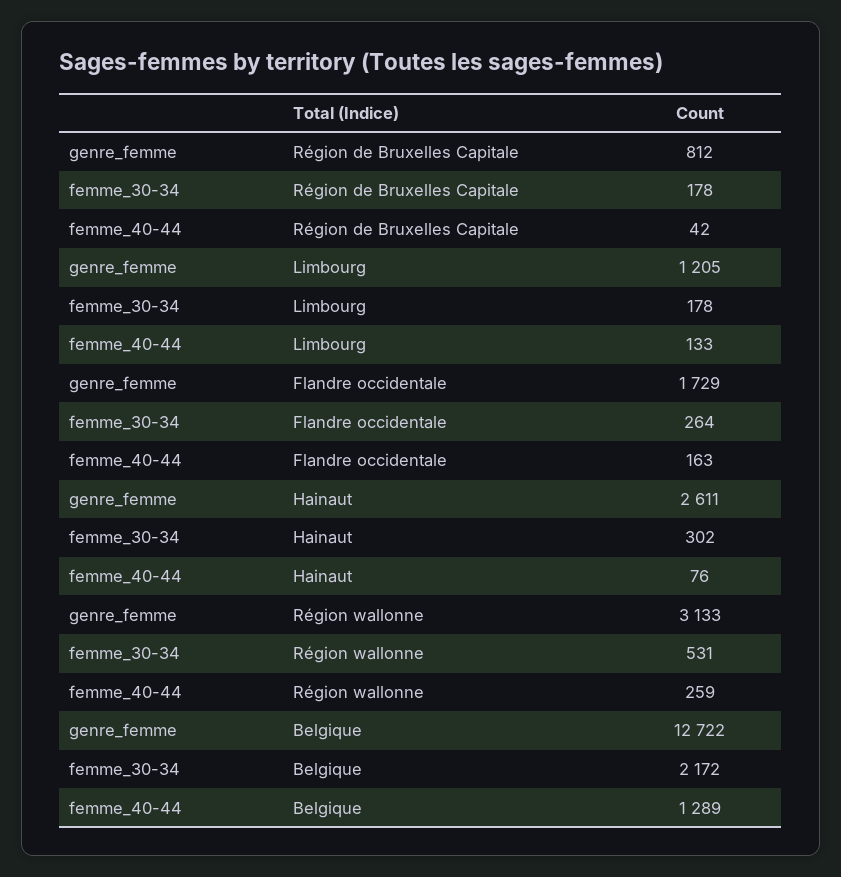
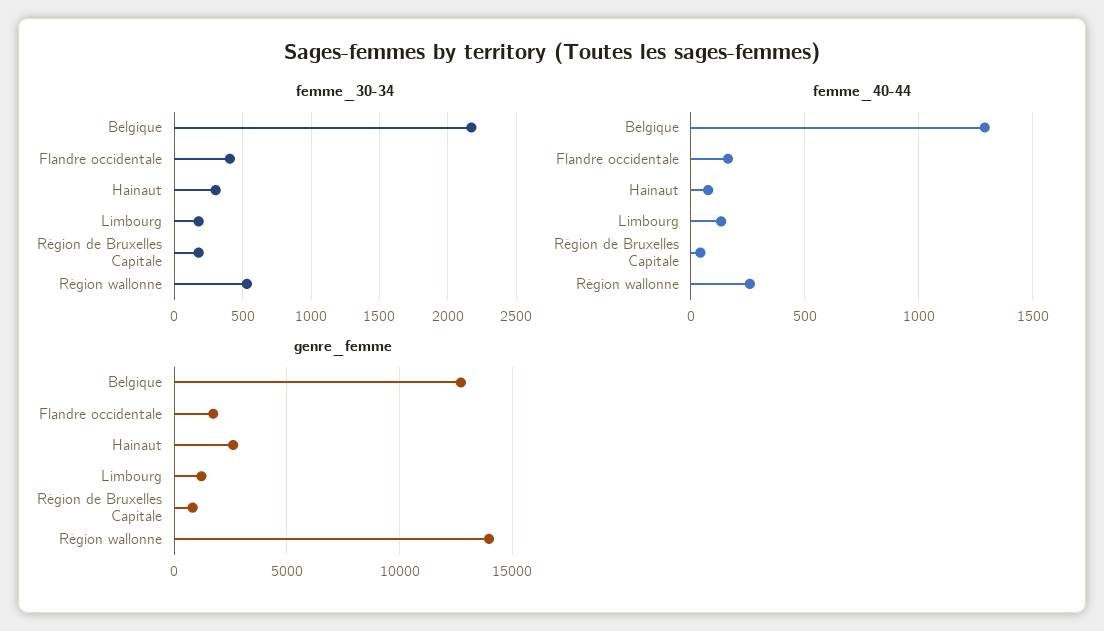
femme_30-34, Flandre occidentale: 264 -> 400
genre_femme, Région wallonne: 3133 -> 14000

